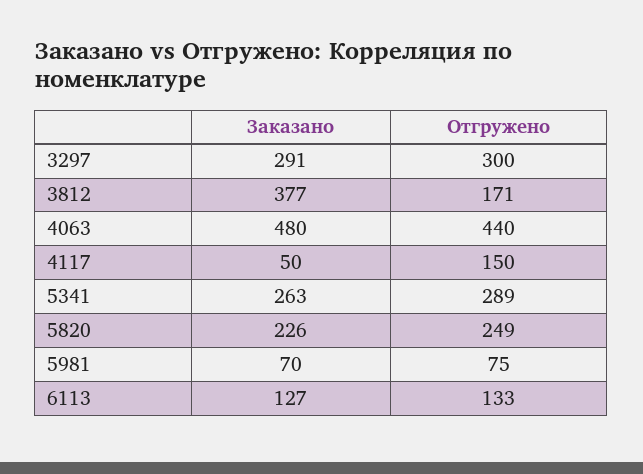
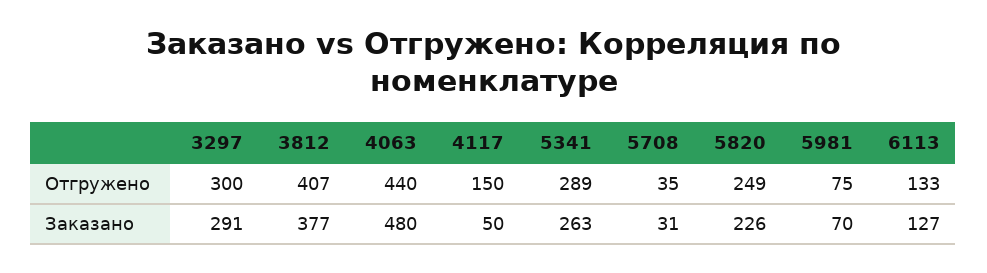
Отгружено, 3812: 171 -> 407
Отгружено, 5708: none -> 35
Заказано, 5708: none -> 31

